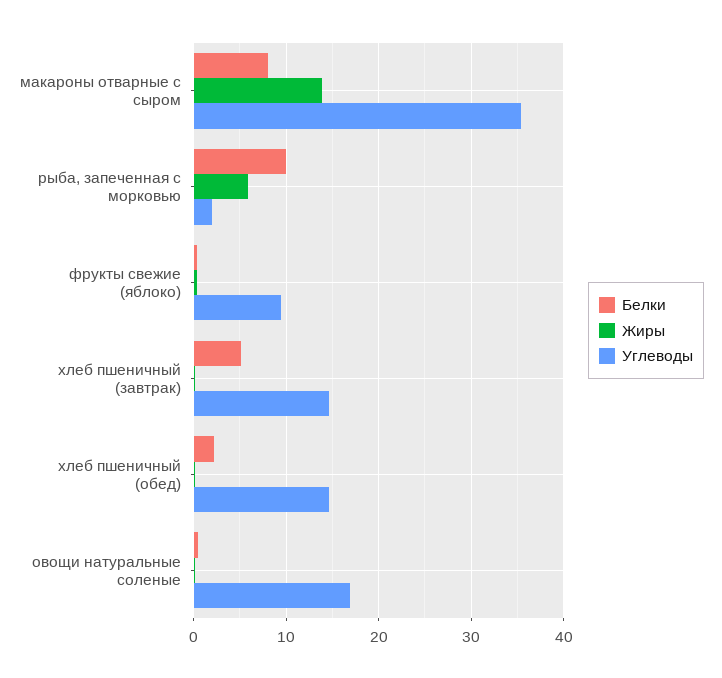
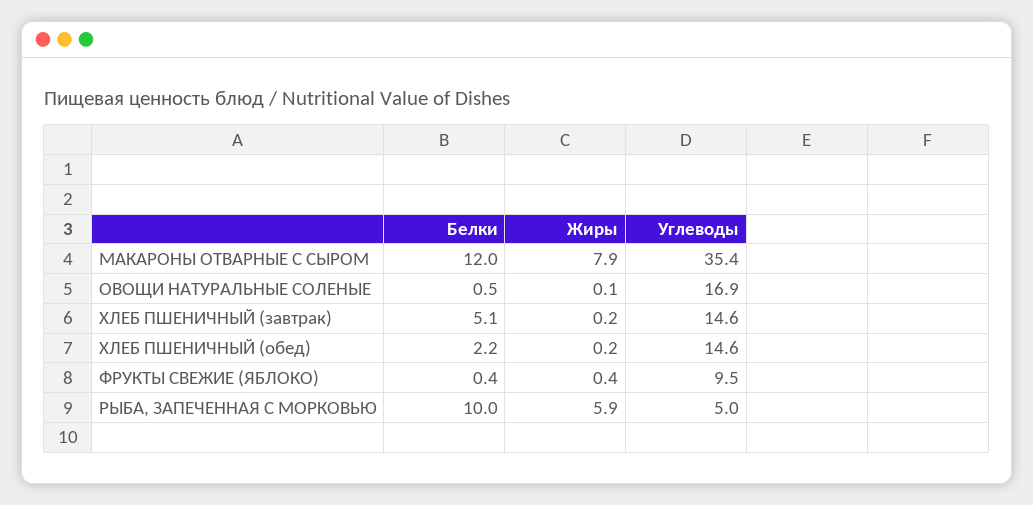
Белки, макароны отварные с сыром: 8 -> 12
Жиры, макароны отварные с сыром: 14 -> 7.9
Углеводы, рыба, запеченная с морковью: 2 -> 5

